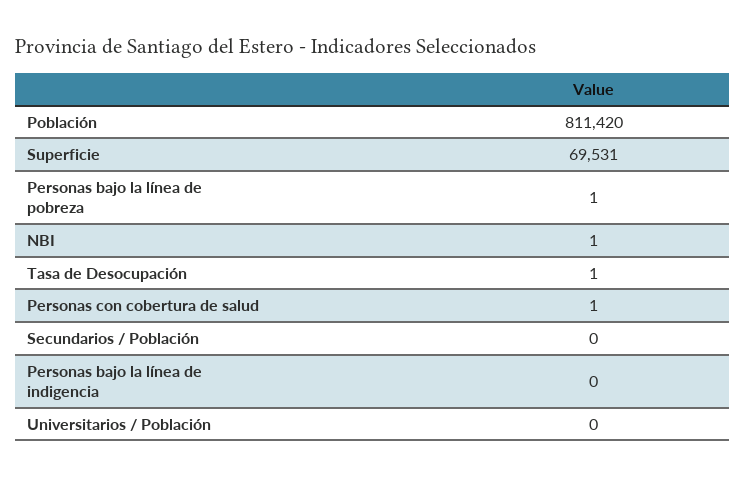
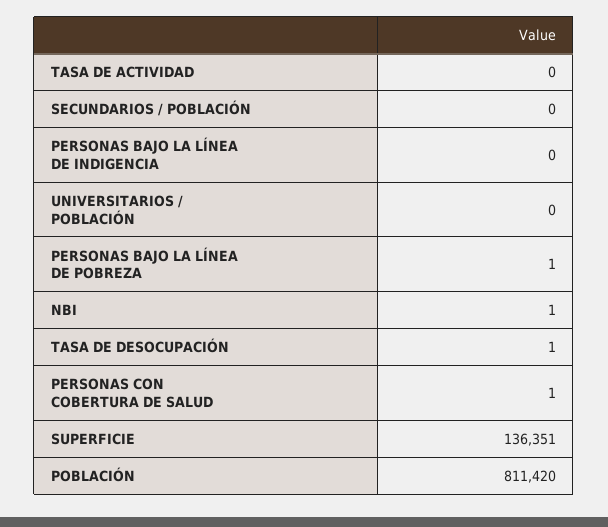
Superficie: 69531 -> 136351
TASA DE ACTIVIDAD: none -> 0

